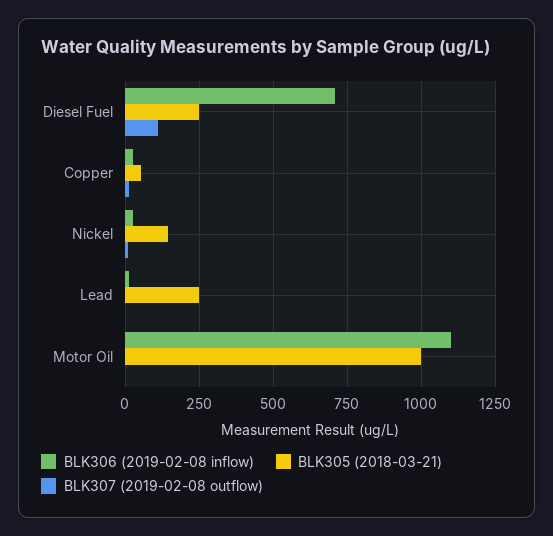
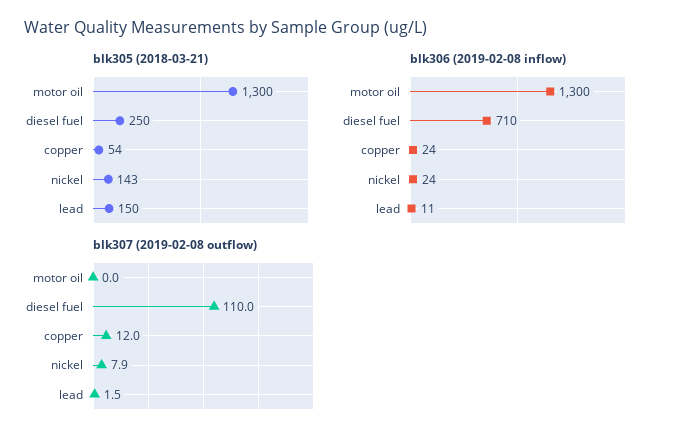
BLK305 (2018-03-21), Lead: 250 -> 150
BLK306 (2019-02-08 inflow), Motor Oil: 1100 -> 1300
BLK305 (2018-03-21), Motor Oil: 1000 -> 1300

